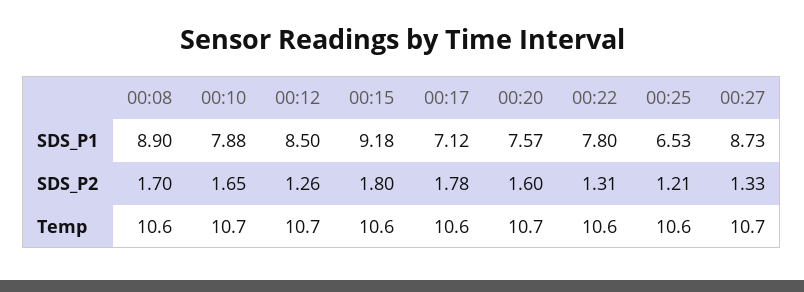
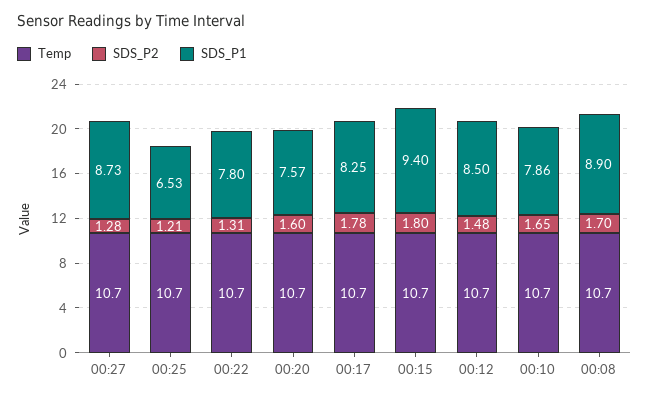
SDS_P1, 00:10: 7.88 -> 7.86
SDS_P1, 00:15: 9.18 -> 9.4
SDS_P1, 00:17: 7.12 -> 8.25
SDS_P2, 00:12: 1.26 -> 1.48
SDS_P2, 00:27: 1.33 -> 1.28
Temp, 00:08: 10.6 -> 10.7
Temp, 00:15: 10.6 -> 10.7
Temp, 00:17: 10.6 -> 10.7
Temp, 00:22: 10.6 -> 10.7
Temp, 00:25: 10.6 -> 10.7

